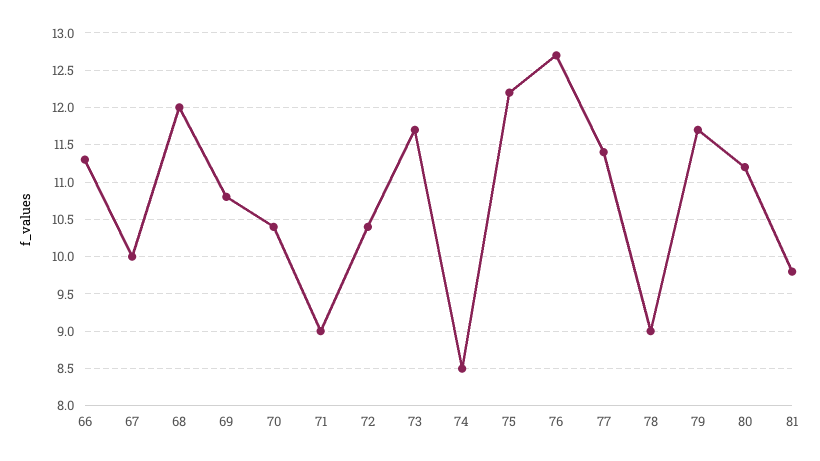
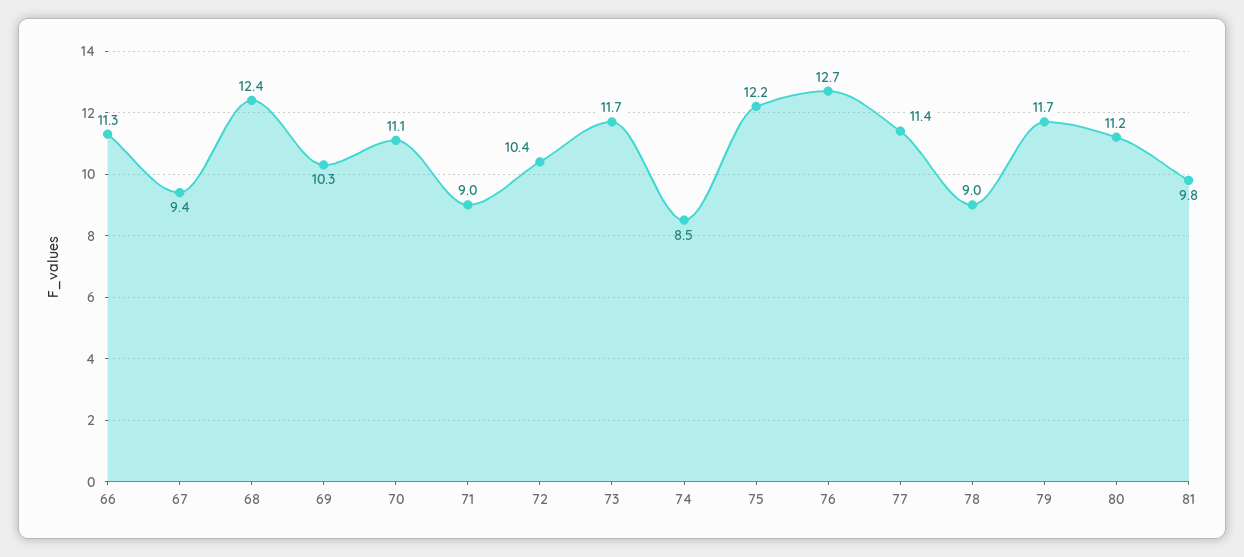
67: 10 -> 9.4
68: 12 -> 12.4
69: 10.8 -> 10.3
70: 10.4 -> 11.1

